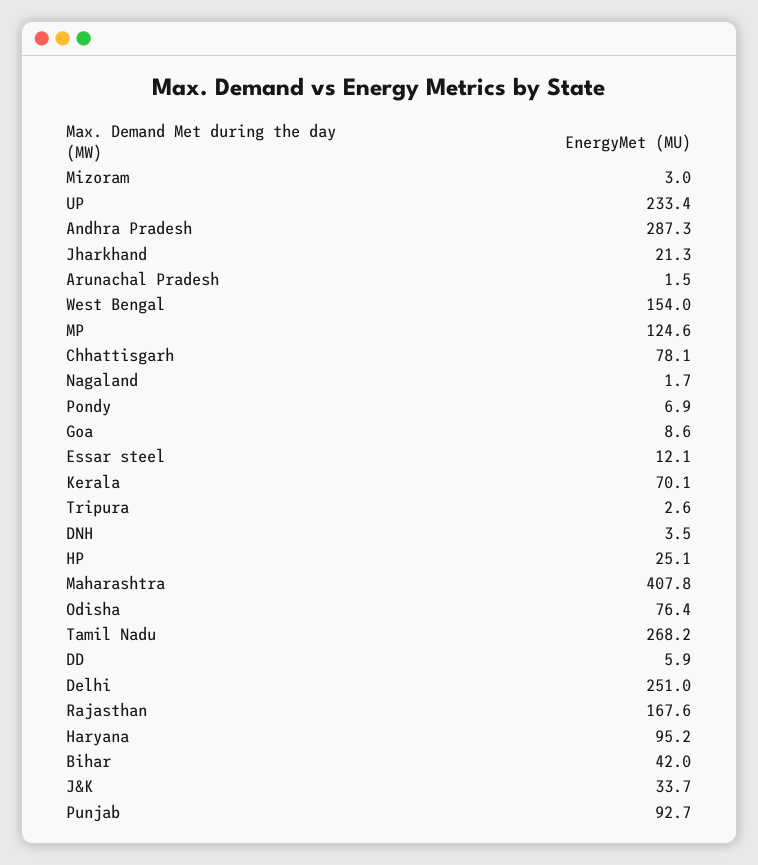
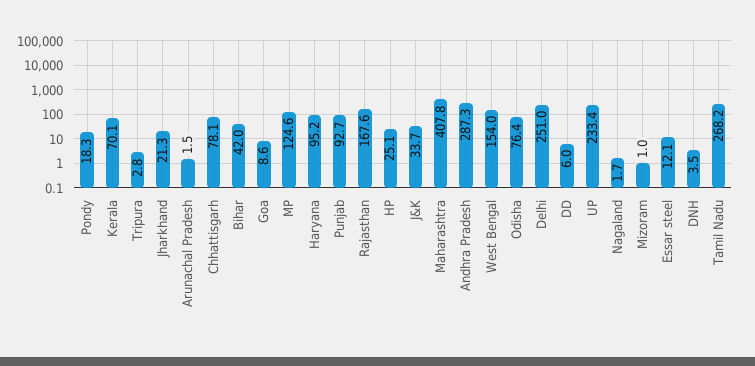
Mizoram: 3 -> 1
Pondy: 6.9 -> 18.3
Tripura: 2.6 -> 2.8
DD: 5.9 -> 6

